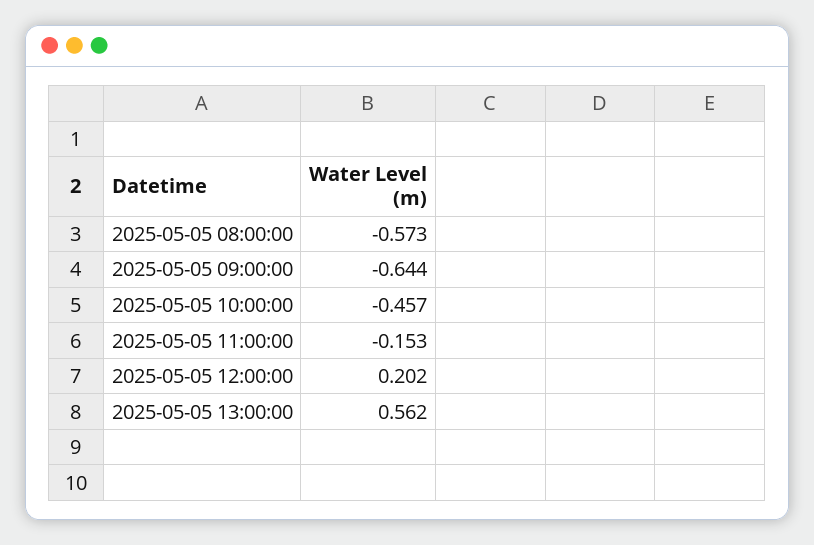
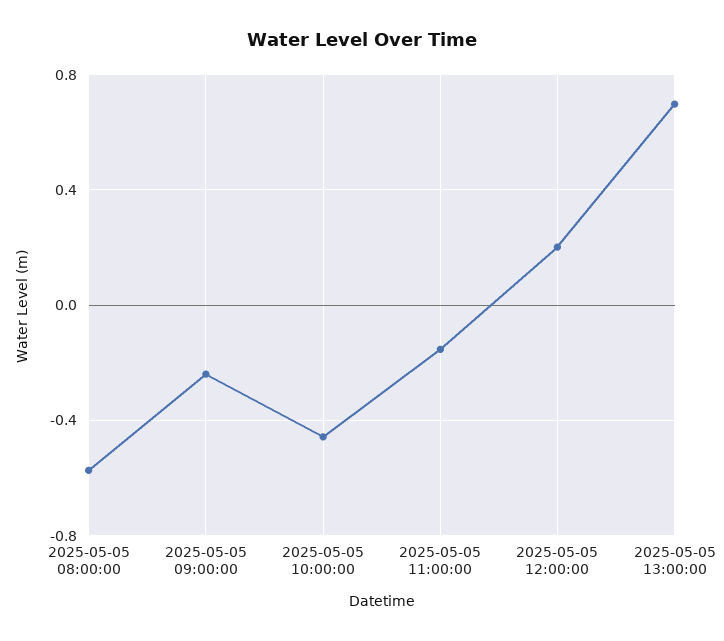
2025-05-05 09:00:00: -0.644 -> -0.25
2025-05-05 13:00:00: 0.562 -> 0.7

